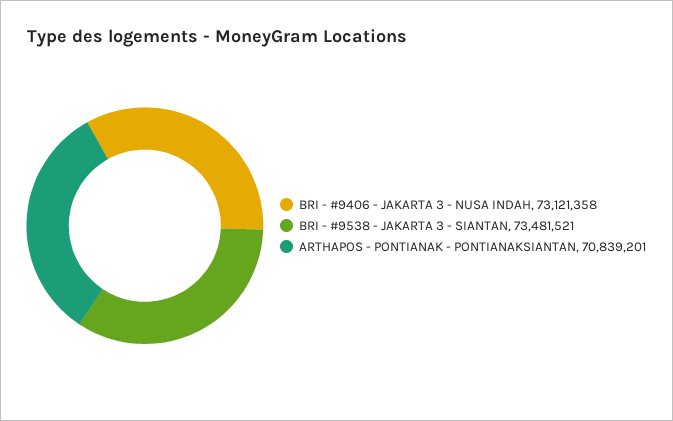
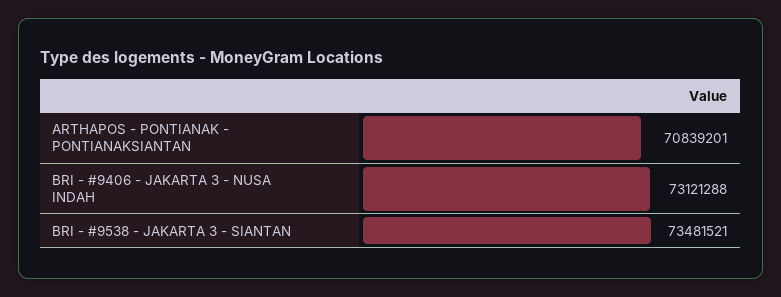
BRI - #9406 - JAKARTA 3 - NUSA INDAH: 73121358 -> 73121288

